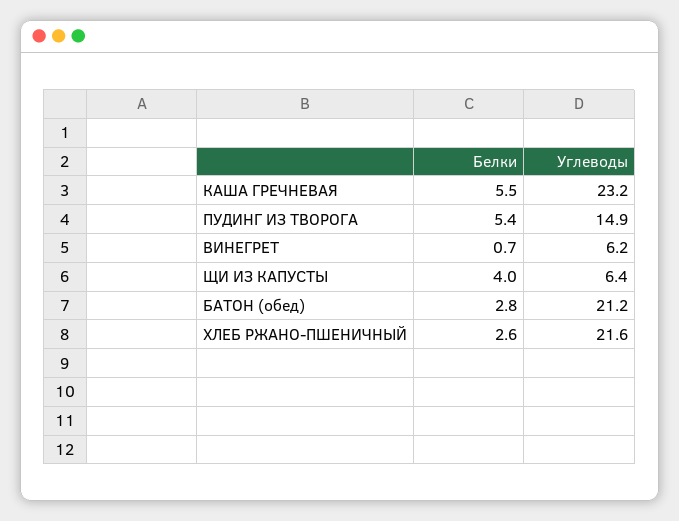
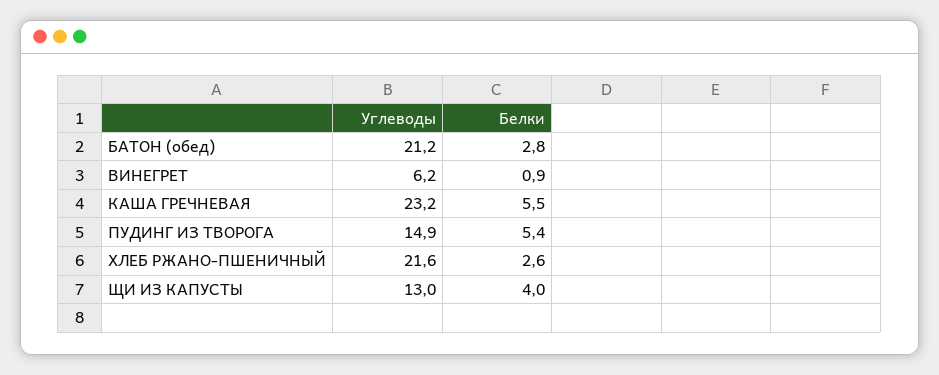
Белки, ВИНЕГРЕТ: 0.7 -> 0.9
Углеводы, ЩИ ИЗ КАПУСТЫ: 6.4 -> 13

